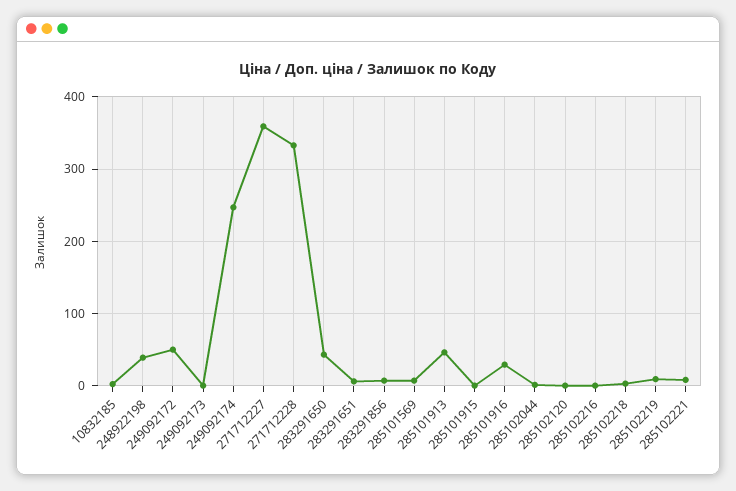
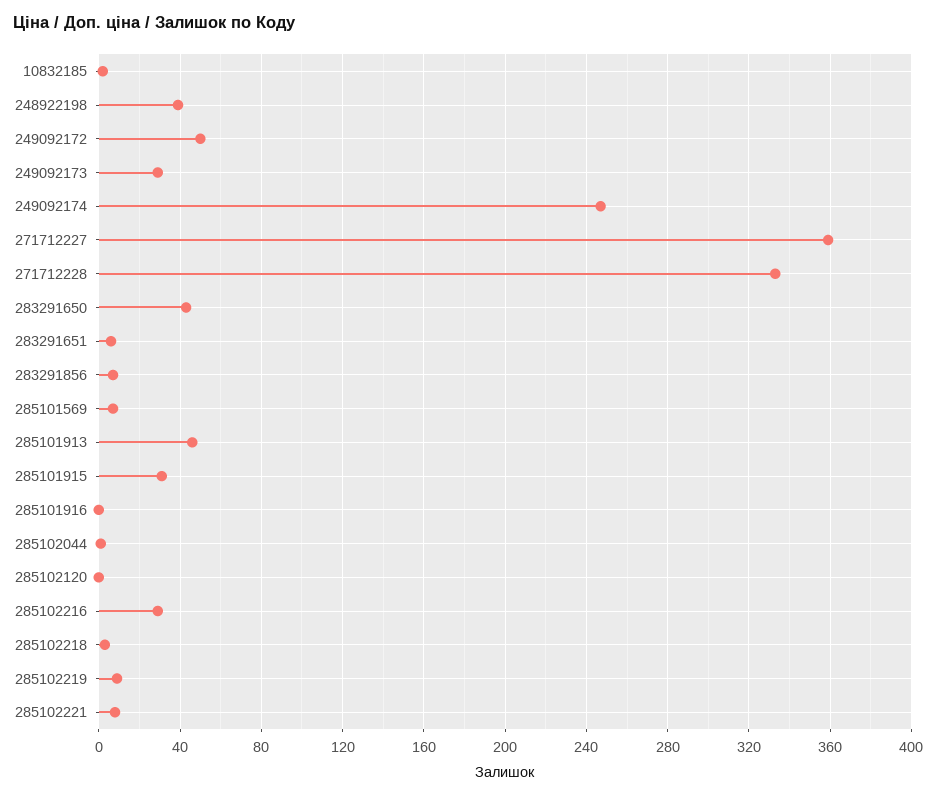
249092173: 0 -> 30
285101915: 0 -> 30
285101916: 30 -> 0
285102216: 0 -> 30

